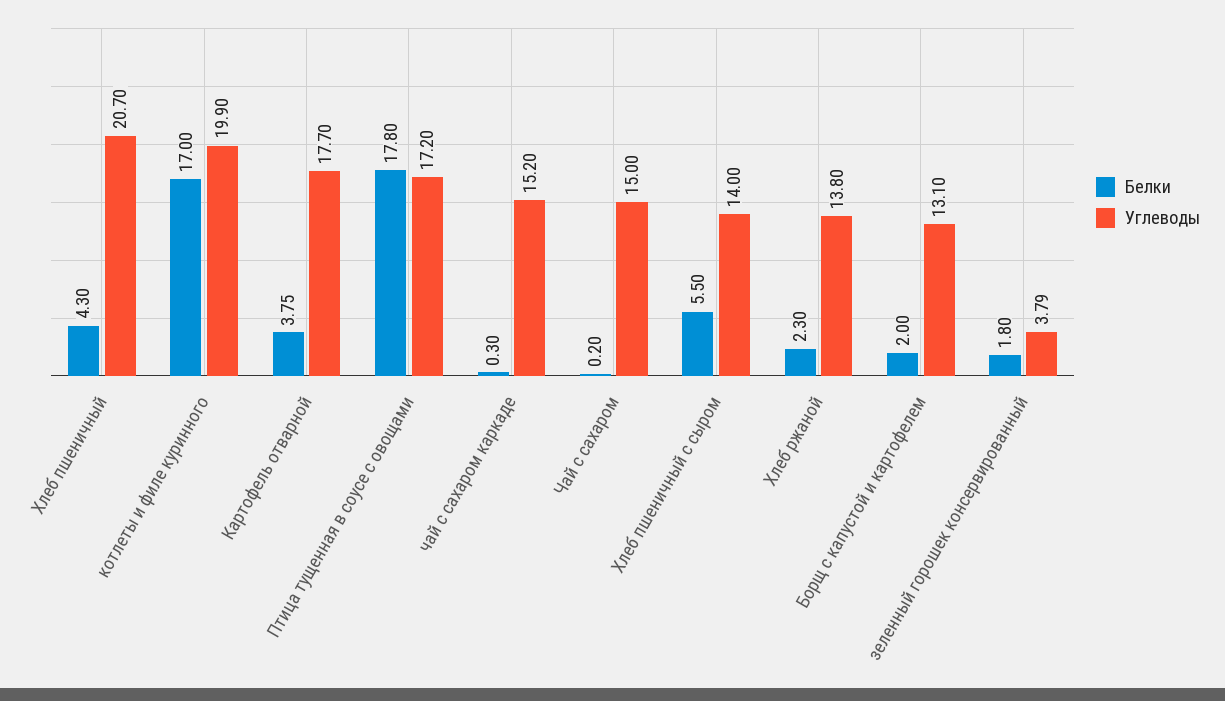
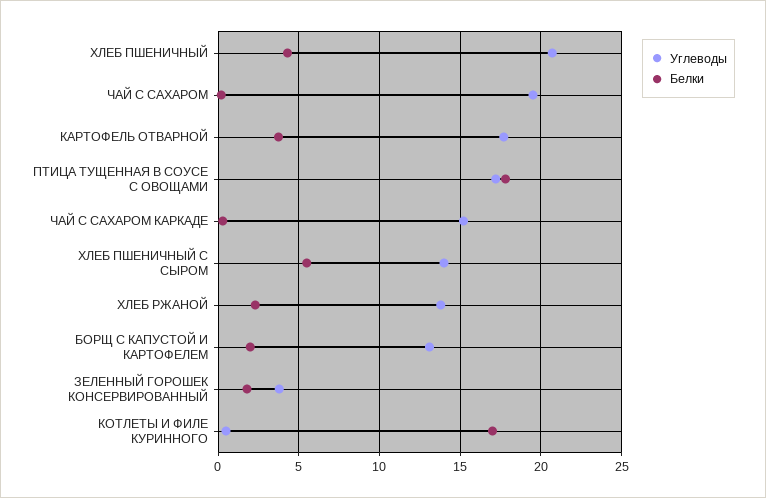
Углеводы, котлеты и филе куринного: 19.9 -> 0.5
Углеводы, Чай с сахаром: 15 -> 19.5

